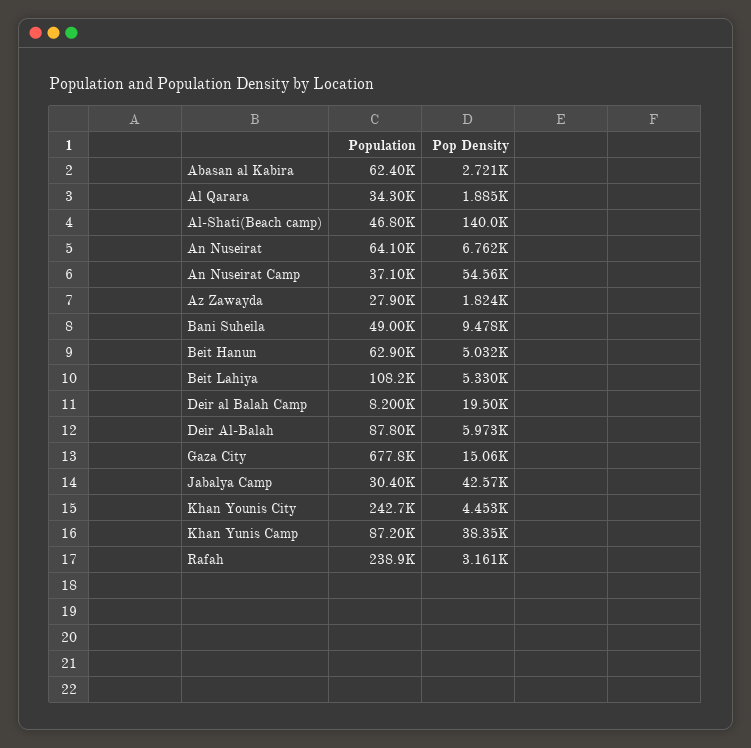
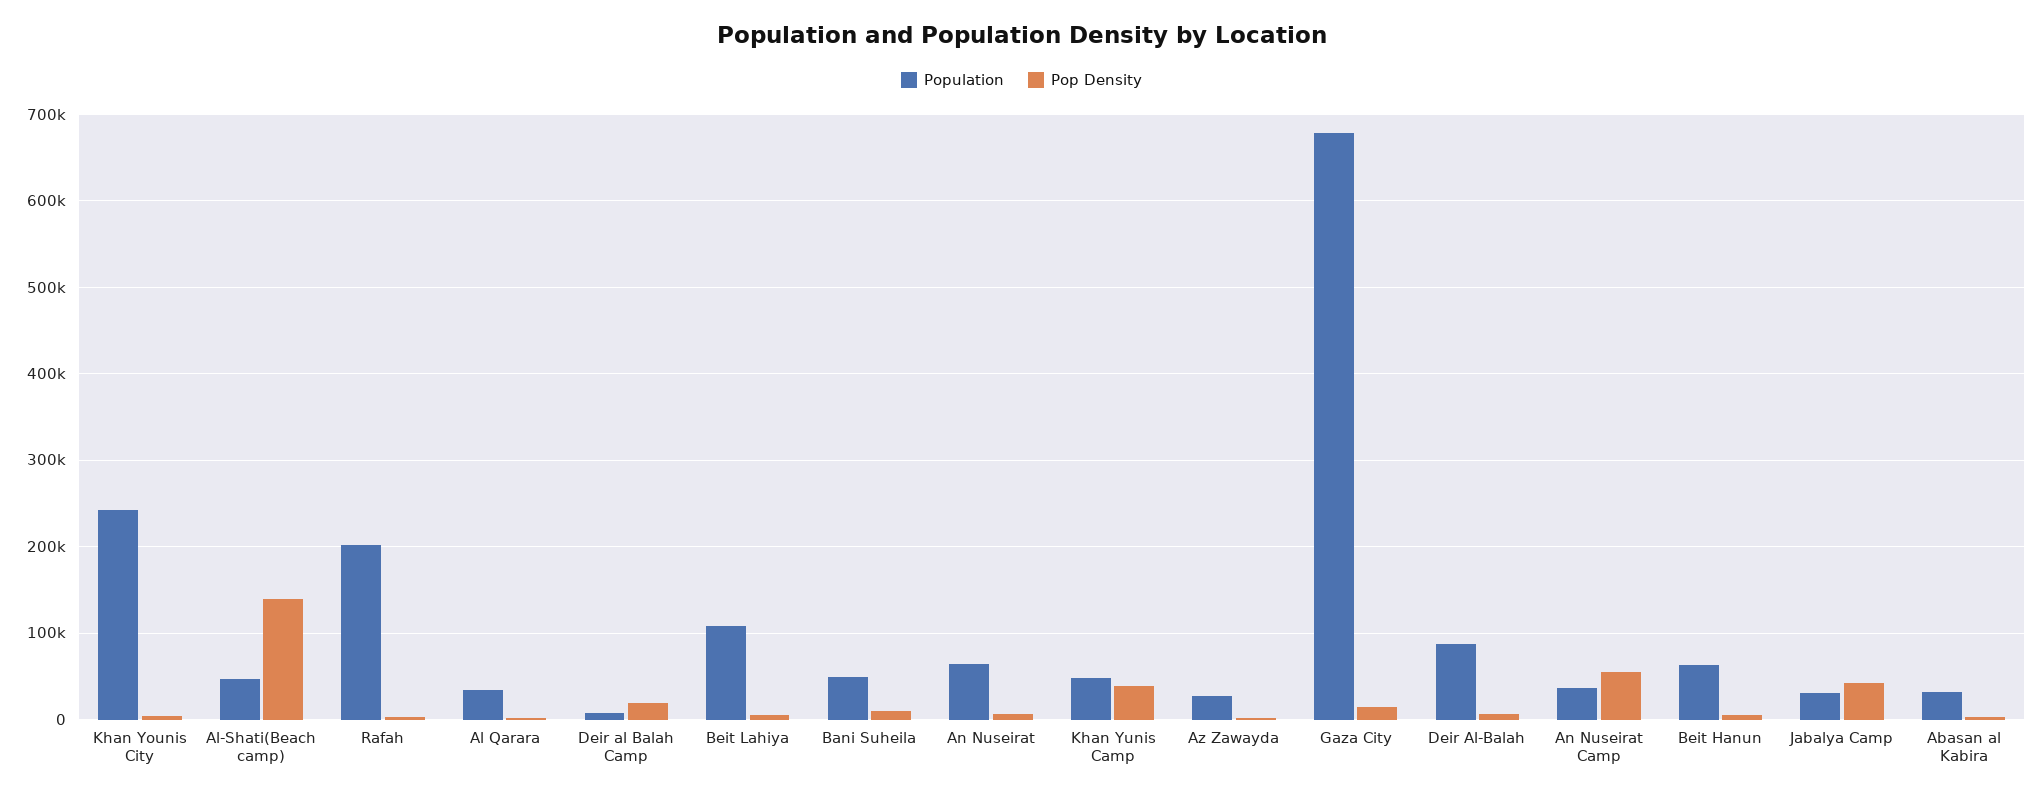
Population, Abasan al Kabira: 62400 -> 30000
Population, Khan Yunis Camp: 87200 -> 50000
Population, Rafah: 238900 -> 200000

